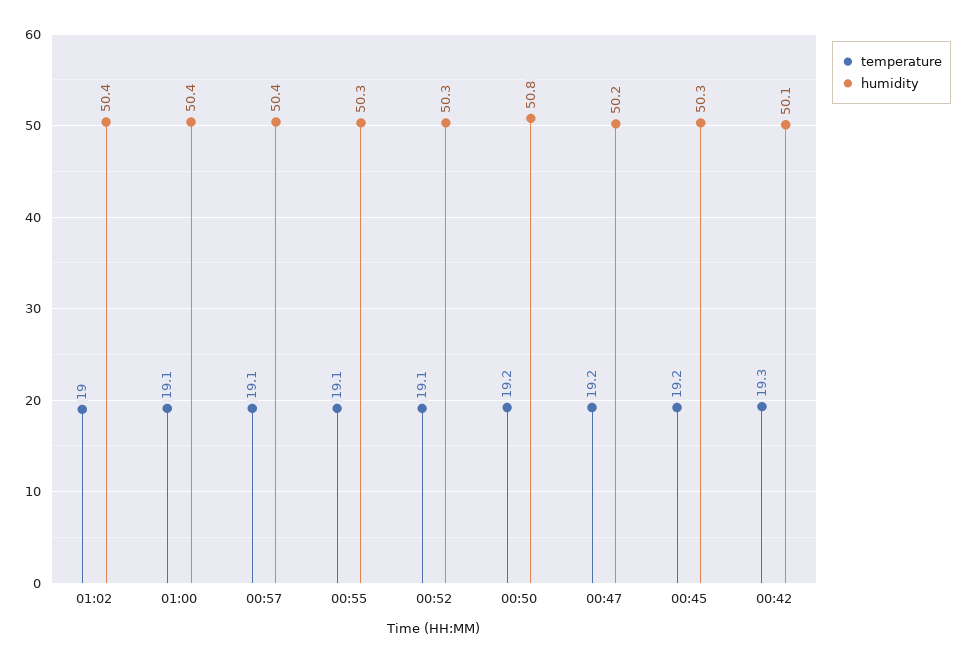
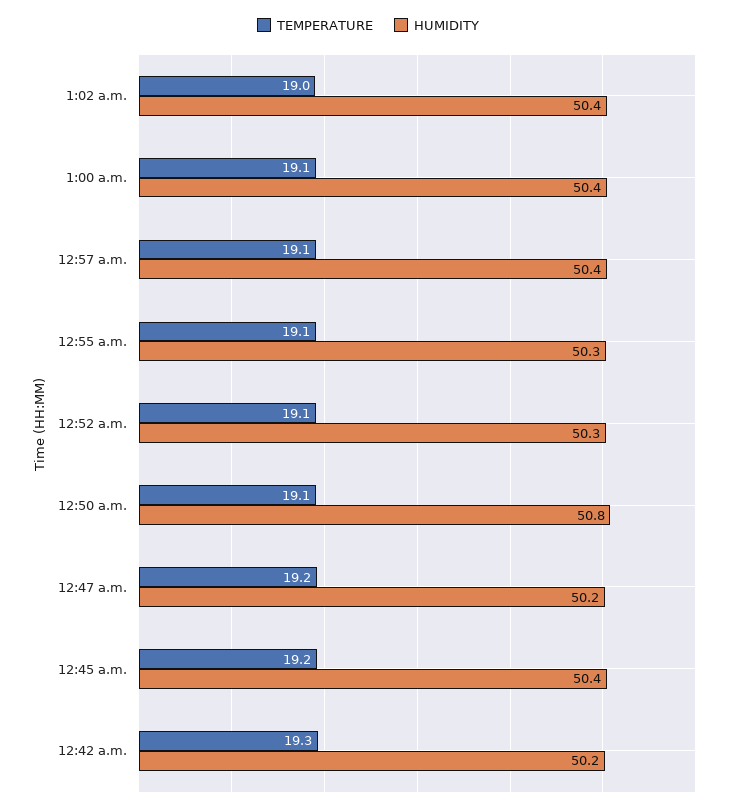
temperature, 00:50: 19.2 -> 19.1
humidity, 00:45: 50.3 -> 50.4
humidity, 00:42: 50.1 -> 50.2

